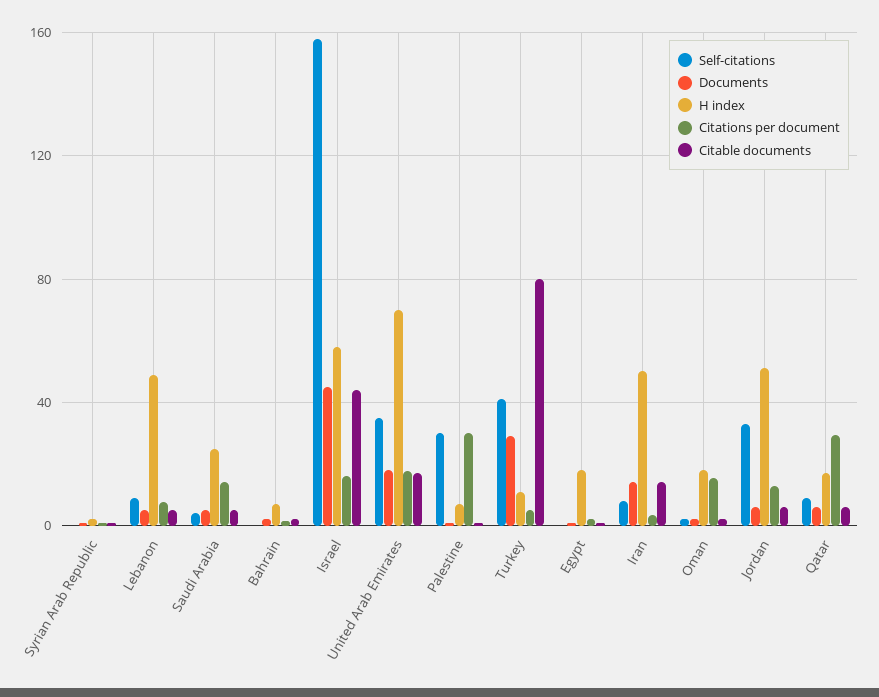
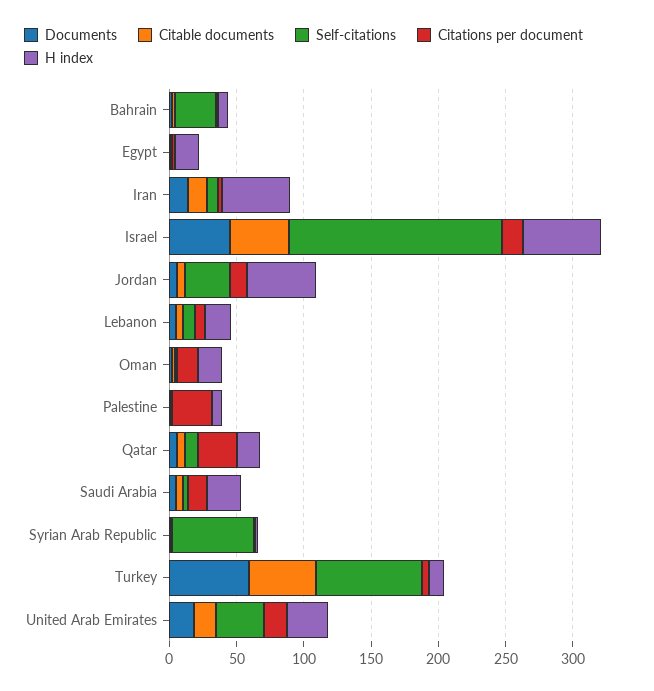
Self-citations, Syrian Arab Republic: 0 -> 60
H index, Lebanon: 50 -> 20
Self-citations, Bahrain: 0 -> 30
H index, United Arab Emirates: 70 -> 30
Self-citations, Palestine: 30 -> 0
Self-citations, Turkey: 40 -> 80
Documents, Turkey: 30 -> 60
Citable documents, Turkey: 80 -> 50

